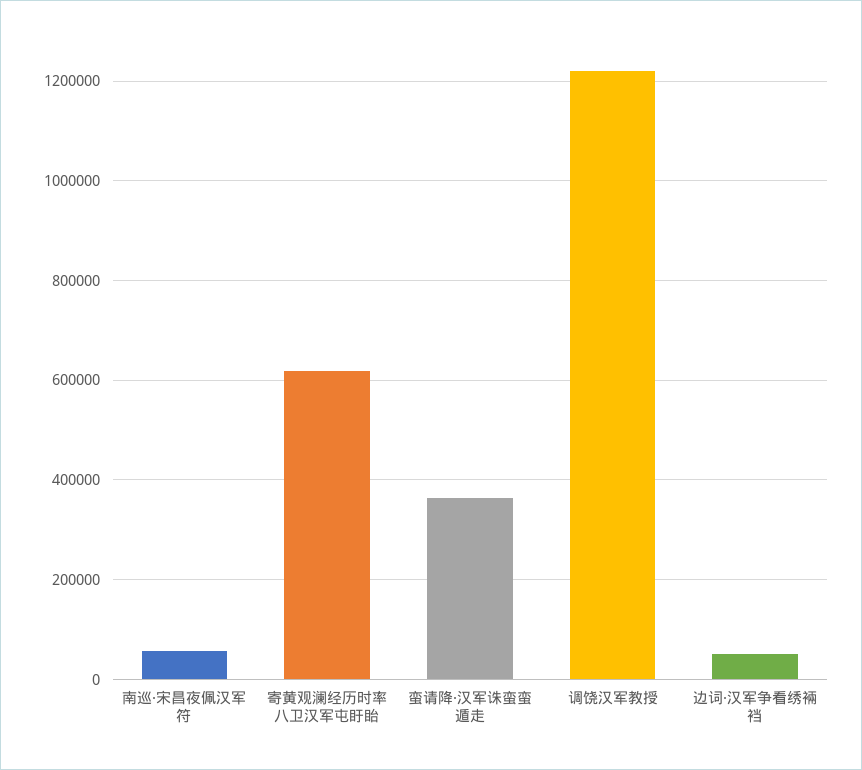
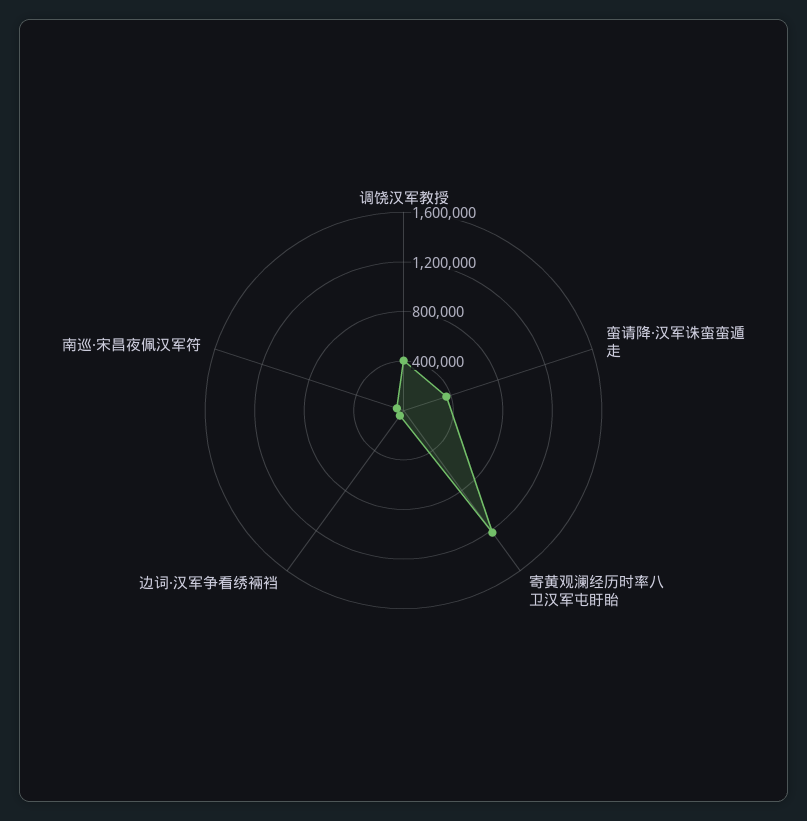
寄黄观澜经历时率八卫汉军屯盱眙: 620000 -> 1200000
调饶汉军教授: 1220000 -> 400000

